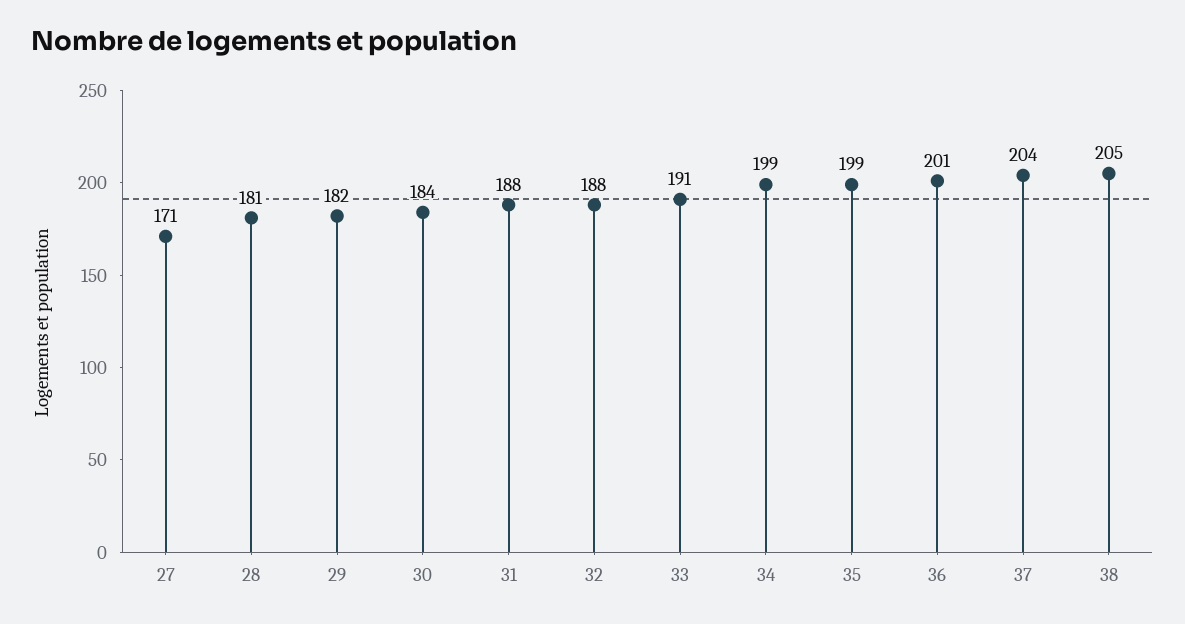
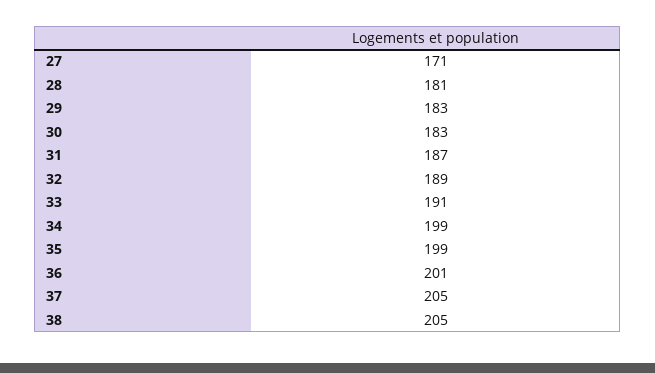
29: 182 -> 183
30: 184 -> 183
31: 188 -> 187
32: 188 -> 189
37: 204 -> 205

